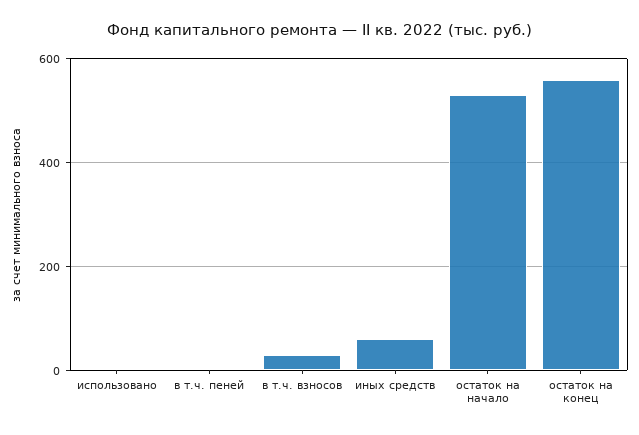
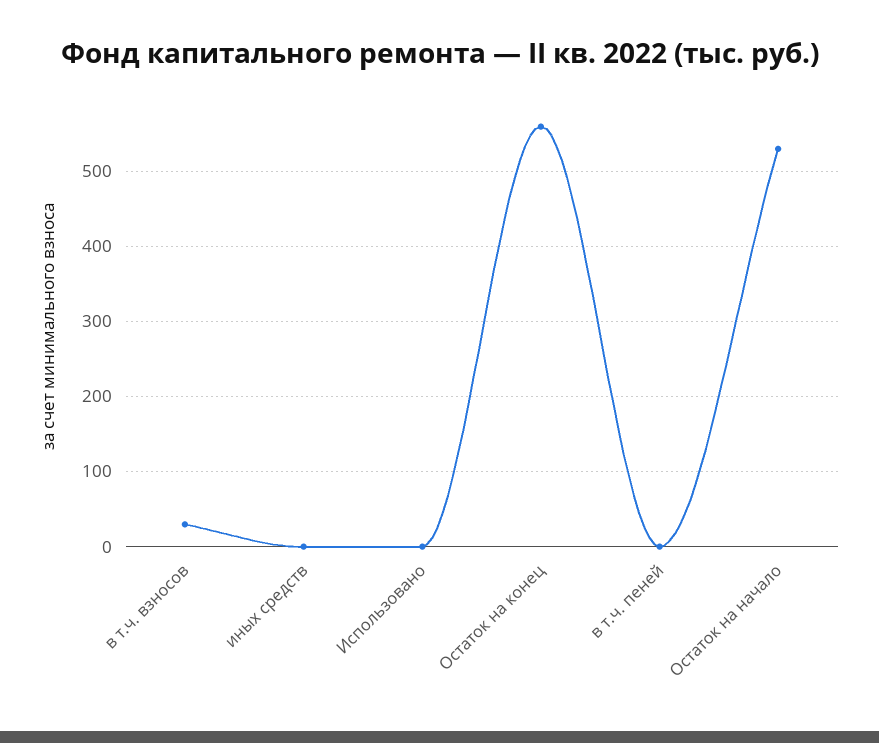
иных средств: 60 -> 0

